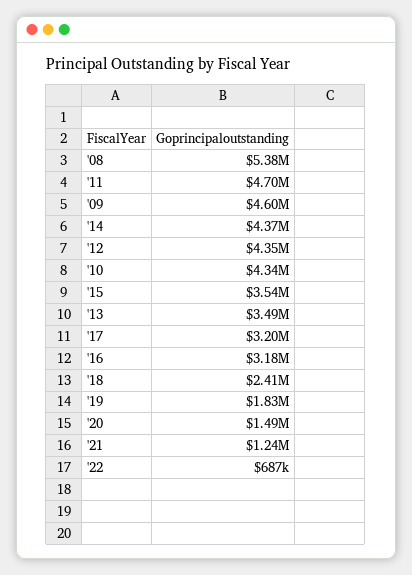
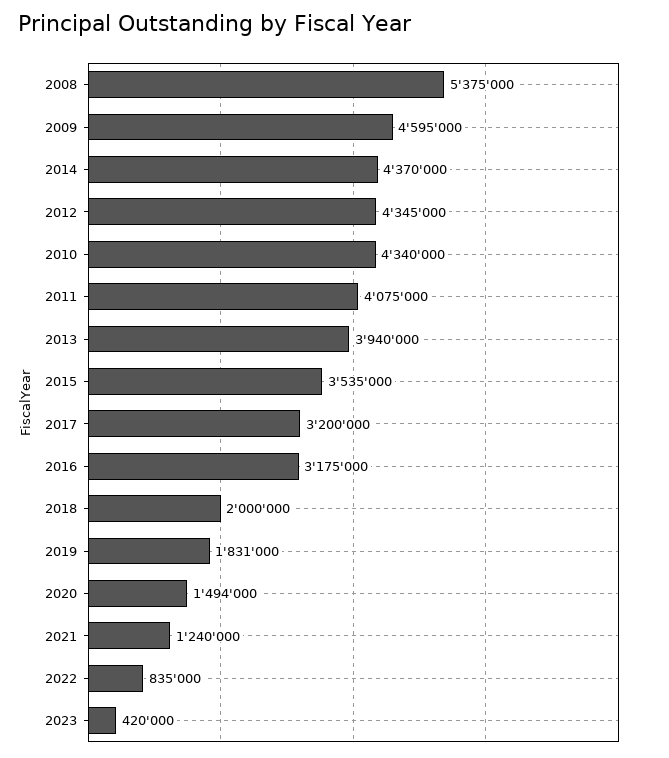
'11: 4700000 -> 4075000
'13: 3490000 -> 3940000
'18: 2410000 -> 2000000
'22: 687000 -> 835000
2023: none -> 420000

